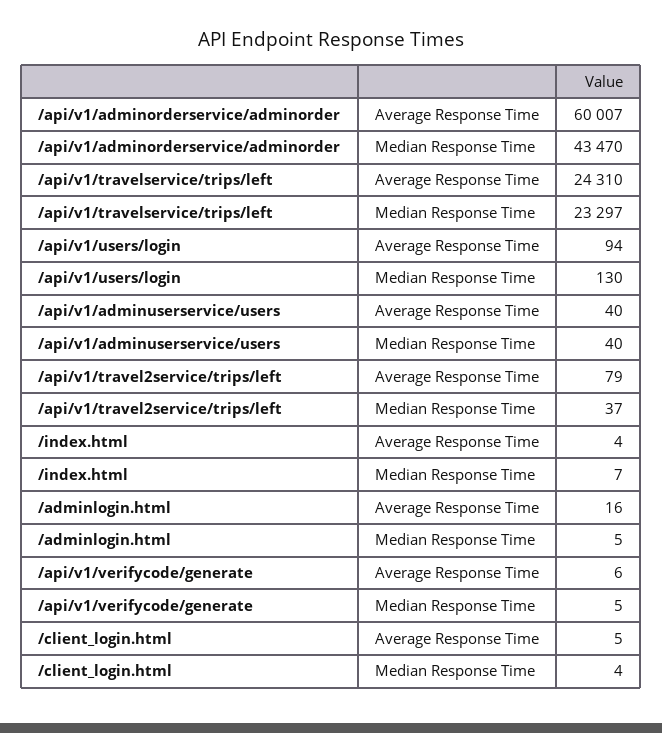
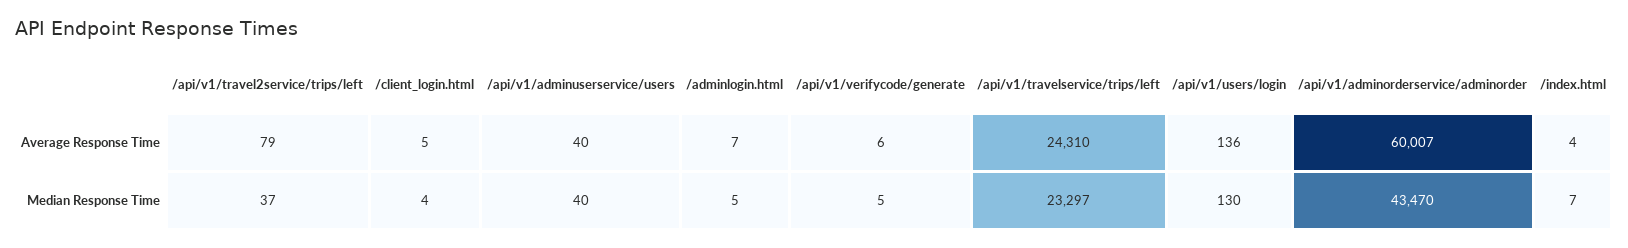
/api/v1/users/login, Average Response Time: 94 -> 136
/adminlogin.html, Average Response Time: 16 -> 7

